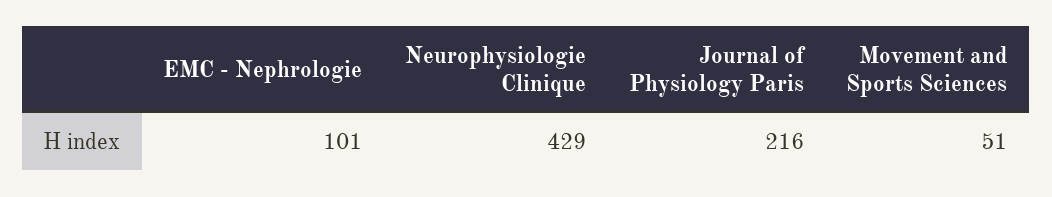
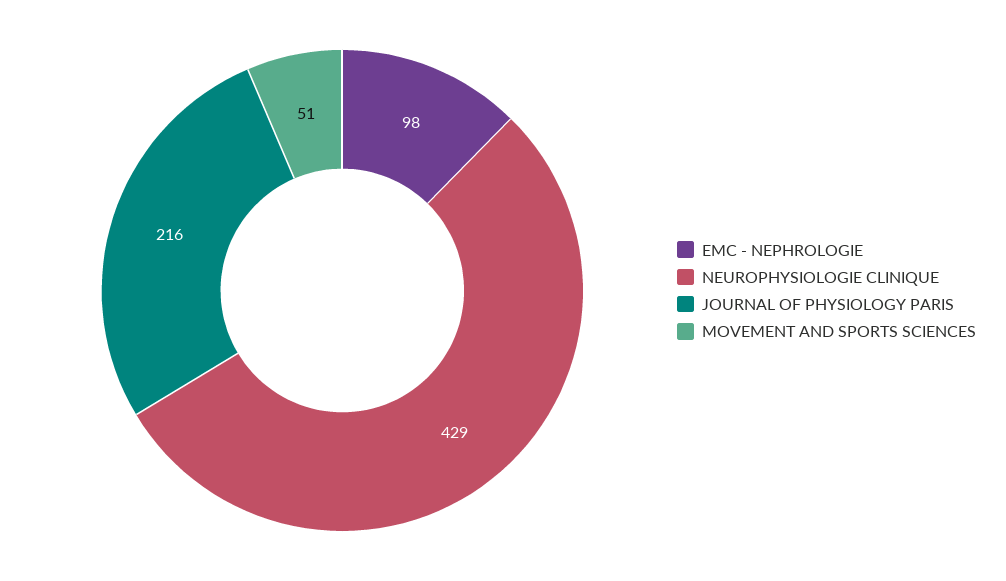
EMC - Nephrologie: 101 -> 98

